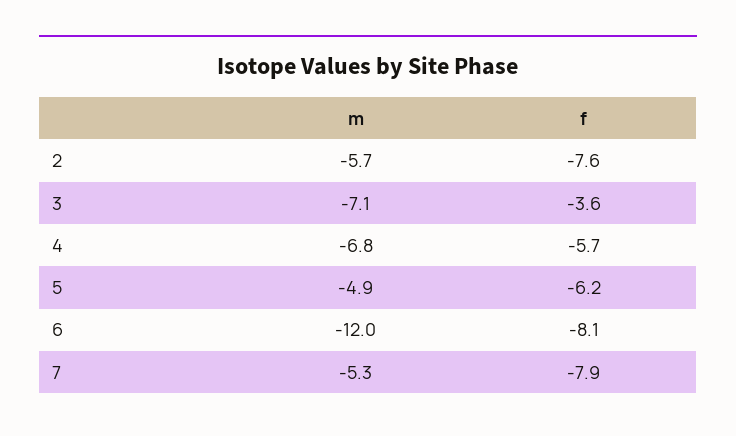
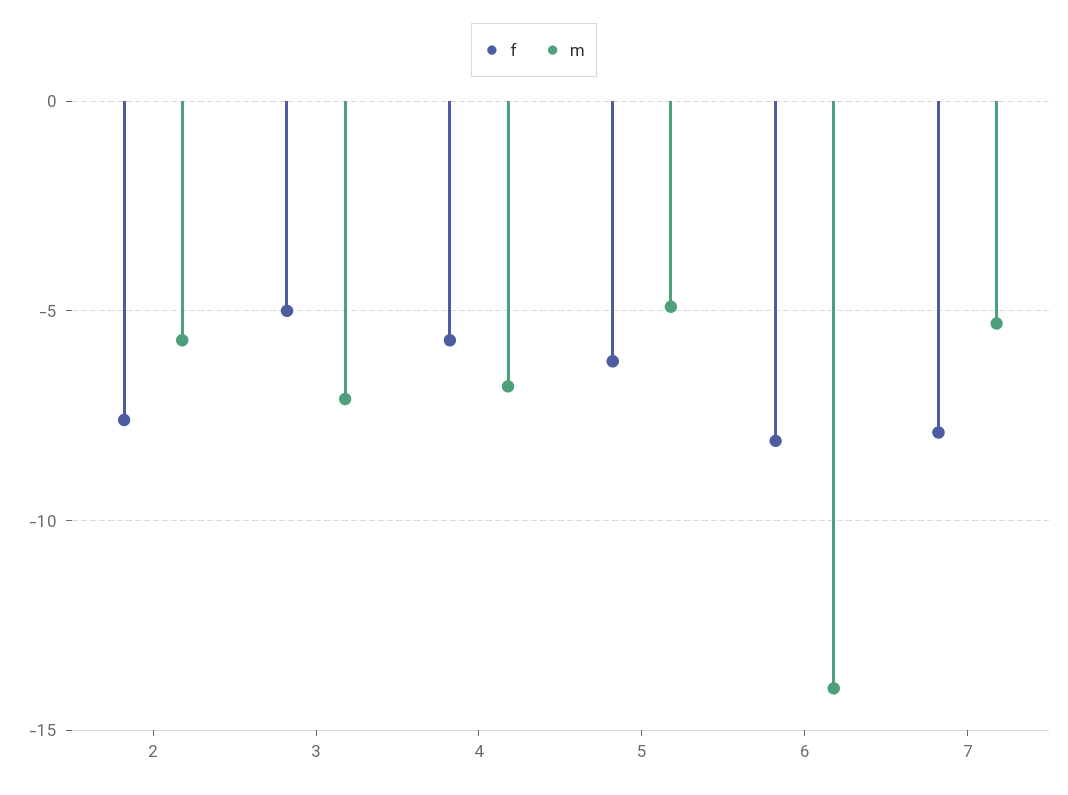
f, 3: -3.6 -> -5
m, 6: -12 -> -14

